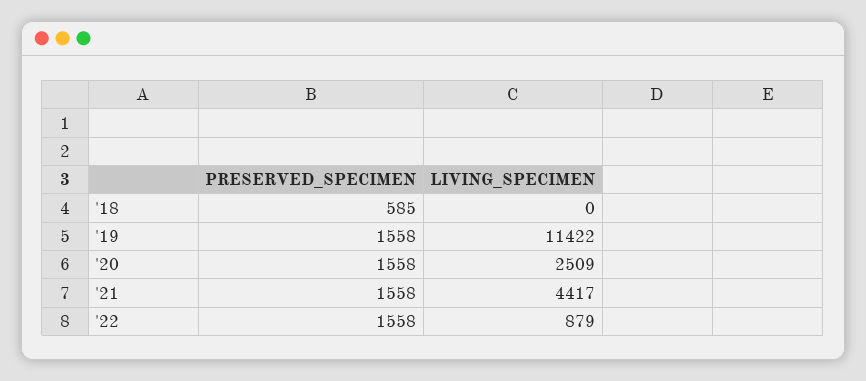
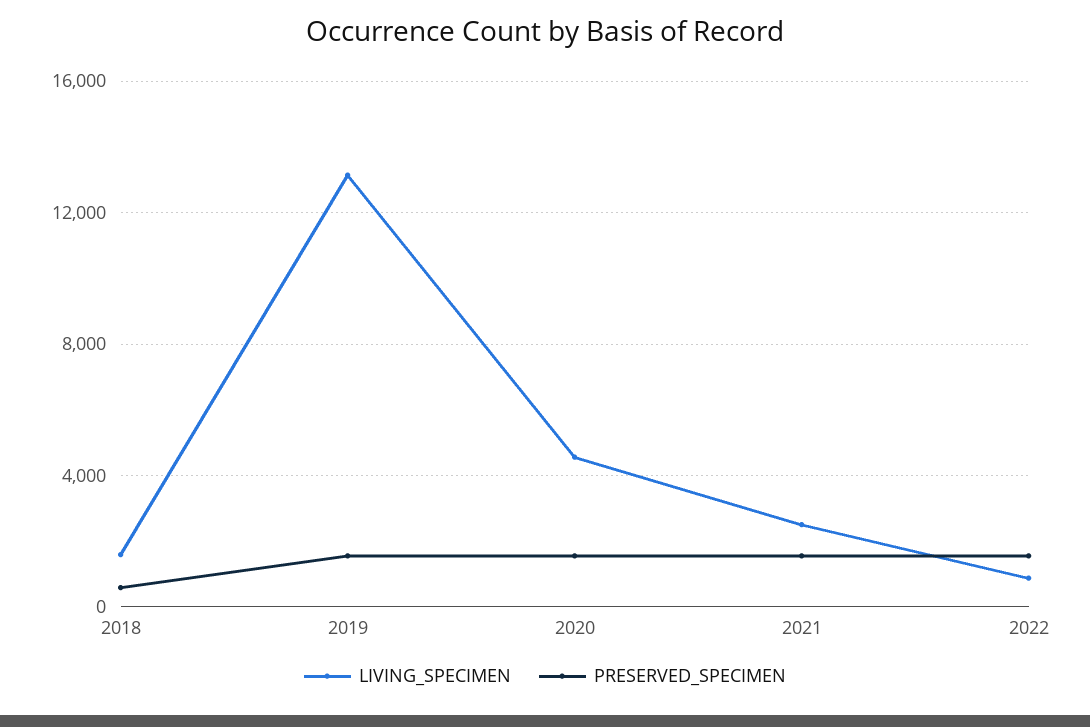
LIVING_SPECIMEN, '18: 0 -> 1500
LIVING_SPECIMEN, '19: 11422 -> 13000
LIVING_SPECIMEN, '20: 2509 -> 4500
LIVING_SPECIMEN, '21: 4417 -> 2500

